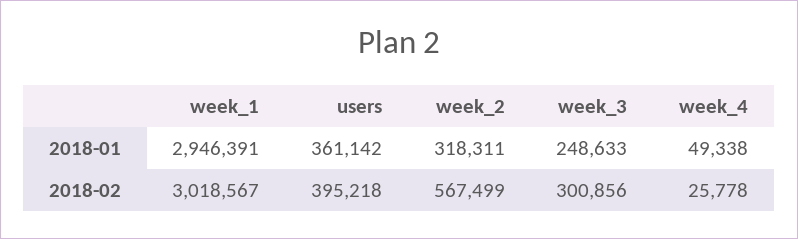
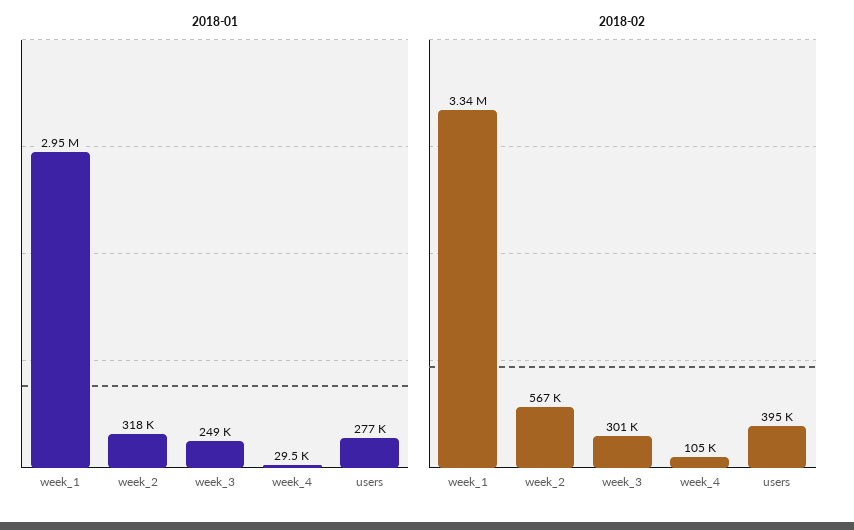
2018-01, users: 361142 -> 277000
2018-01, week_4: 49338 -> 29500
2018-02, week_1: 3018567 -> 3340000
2018-02, week_4: 25778 -> 105000

